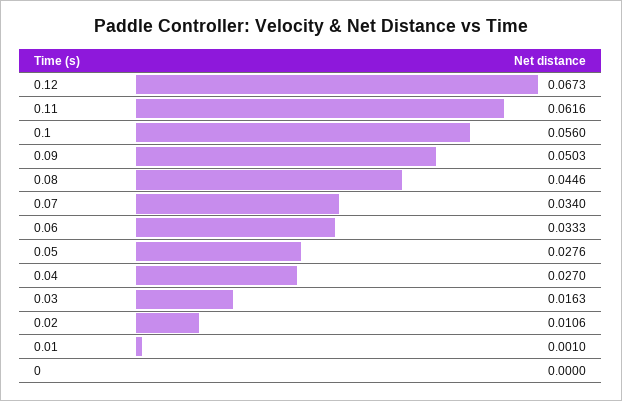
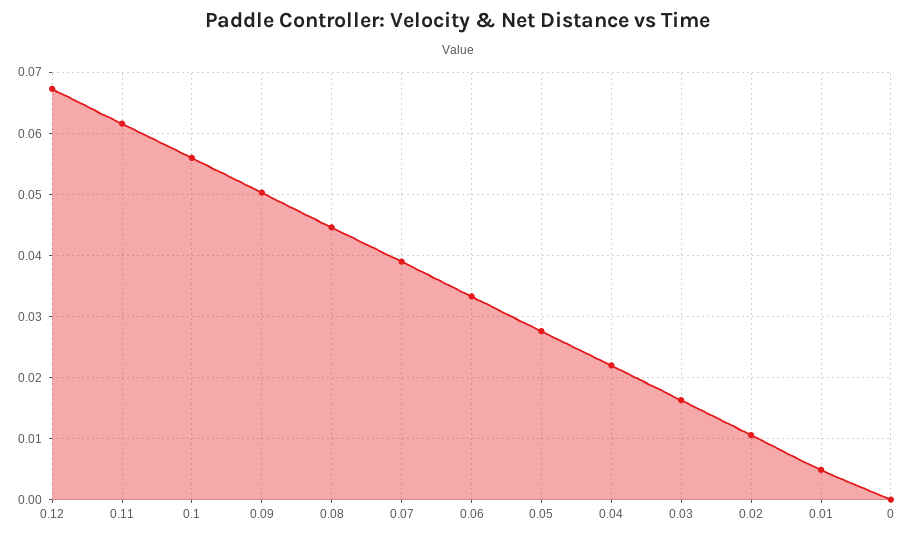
0.07: 0.034 -> 0.039
0.04: 0.027 -> 0.022
0.01: 0.001 -> 0.005

